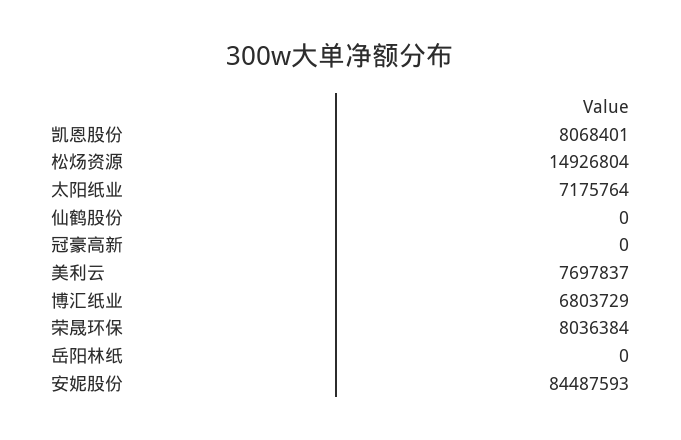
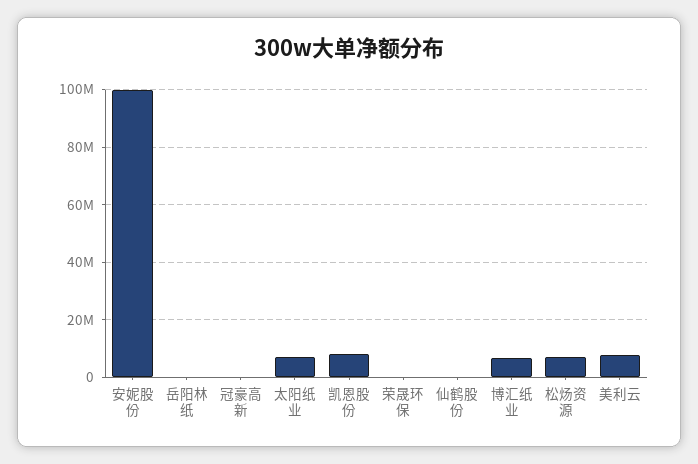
松炀资源: 14926804 -> 7500000
荣晟环保: 8036384 -> 0
安妮股份: 84487593 -> 100000000

